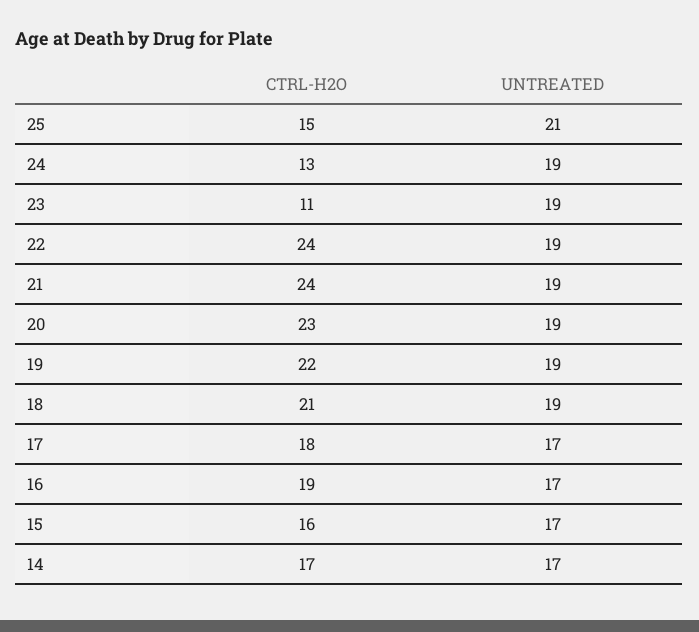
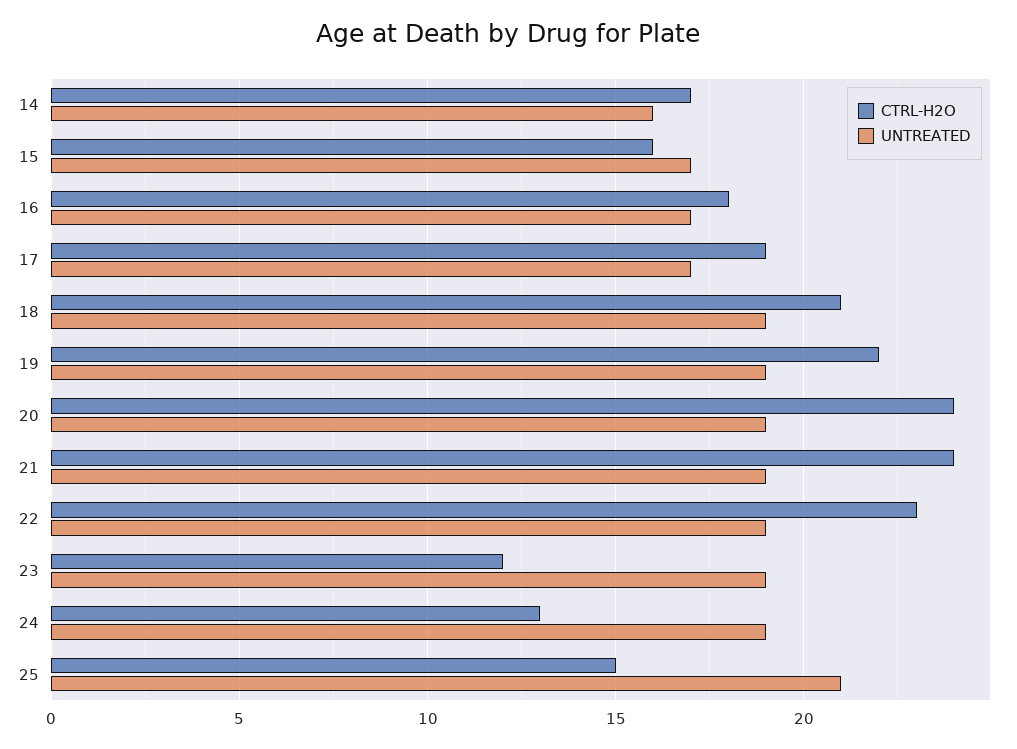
CTRL-H2O, 23: 11 -> 12
CTRL-H2O, 22: 24 -> 23
CTRL-H2O, 20: 23 -> 24
CTRL-H2O, 17: 18 -> 19
CTRL-H2O, 16: 19 -> 18
UNTREATED, 14: 17 -> 16

